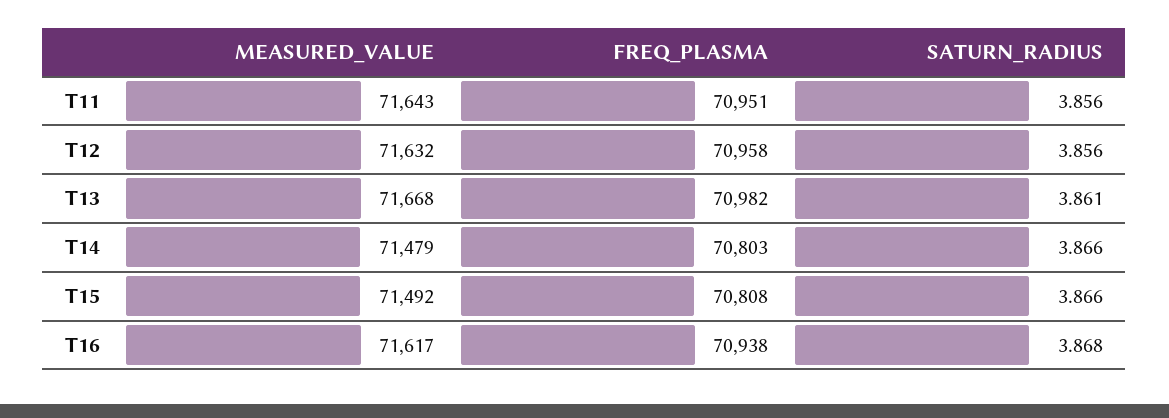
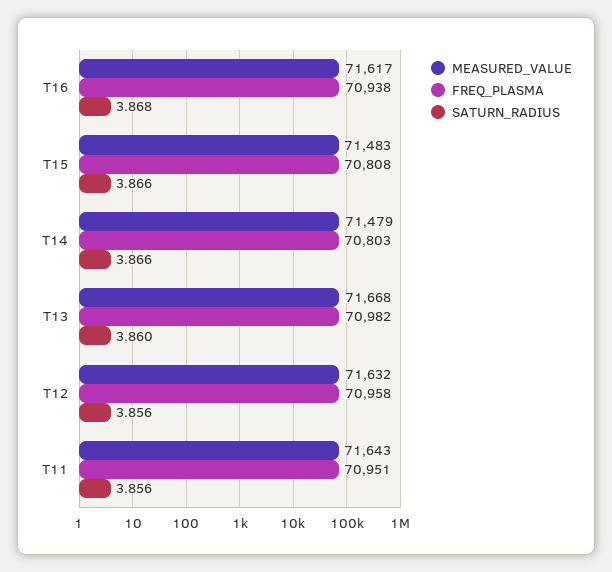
SATURN_RADIUS, T13: 3.861 -> 3.86
MEASURED_VALUE, T15: 71492 -> 71483

